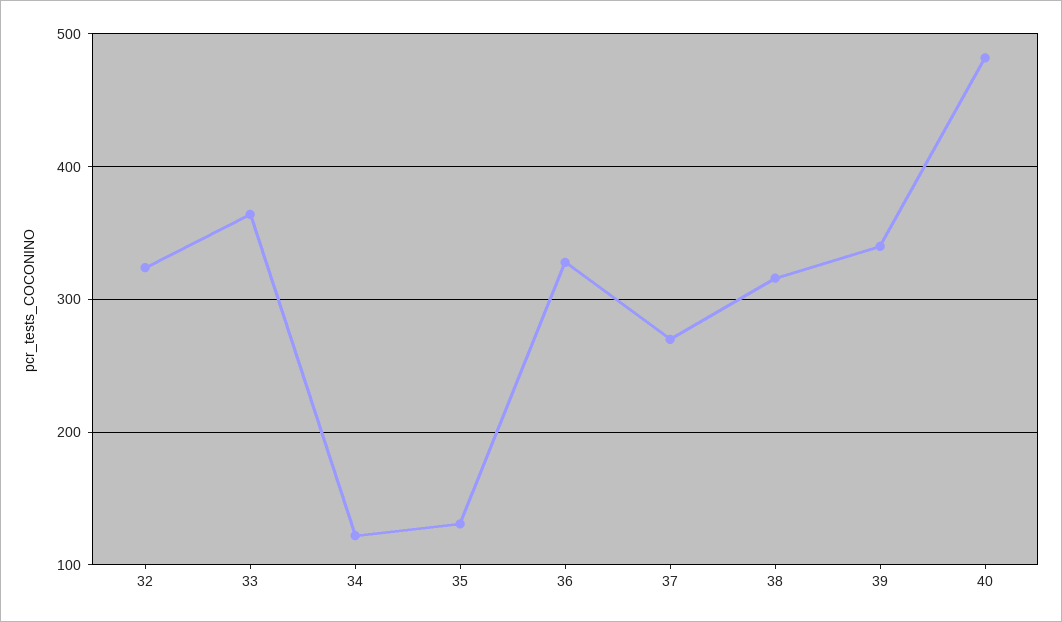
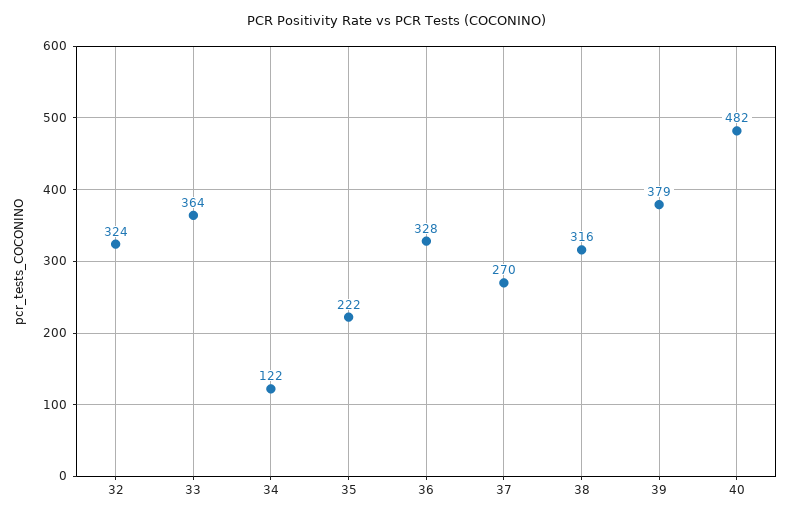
35: 130 -> 222
39: 340 -> 379

